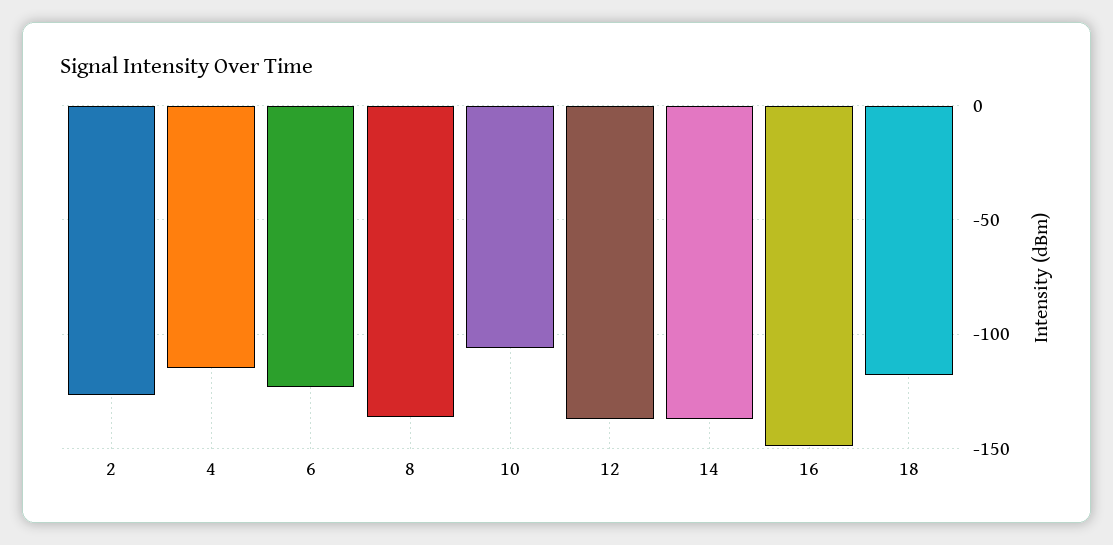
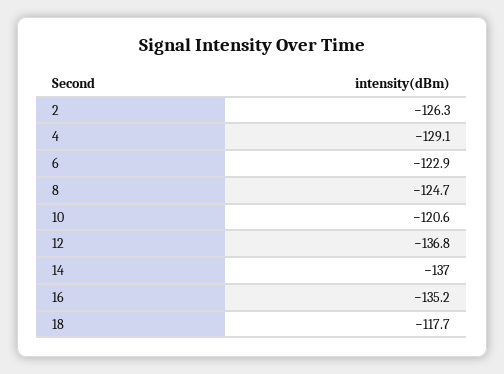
4: -115 -> -129.1
8: -135 -> -124.7
10: -105 -> -120.6
16: -150 -> -135.2

